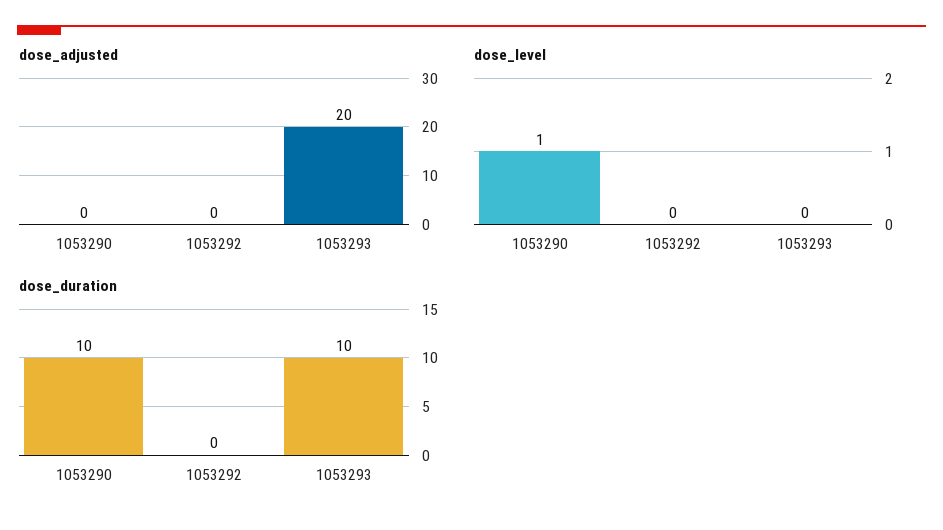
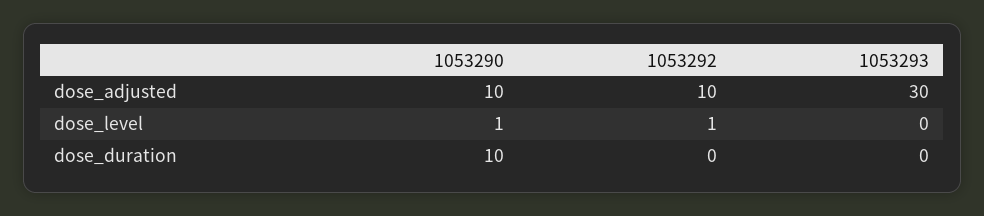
dose_adjusted, 1053290: 0 -> 10
dose_adjusted, 1053292: 0 -> 10
dose_adjusted, 1053293: 20 -> 30
dose_level, 1053292: 0 -> 1
dose_duration, 1053293: 10 -> 0

